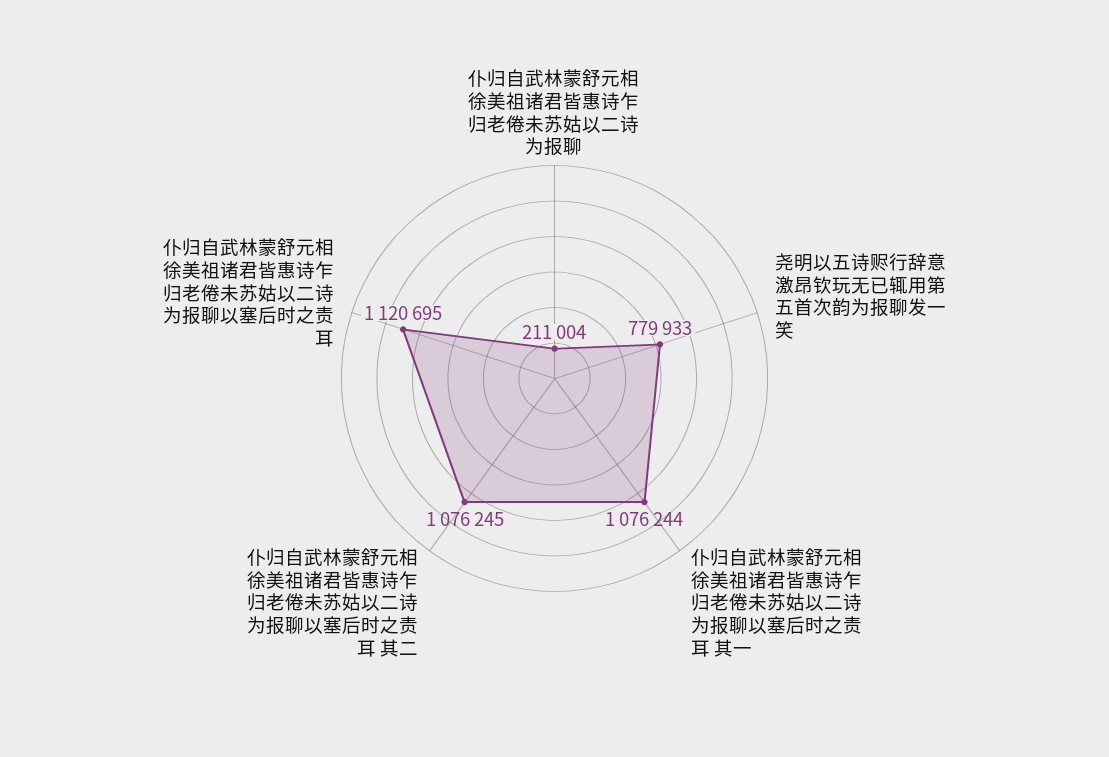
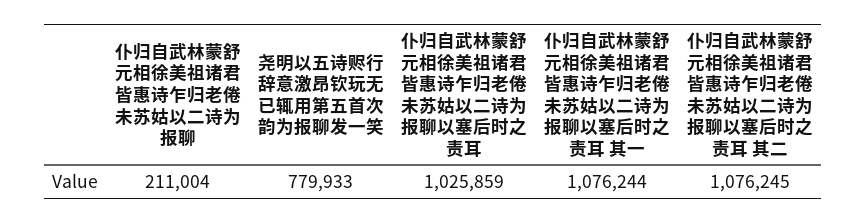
仆归自武林蒙舒元相徐美祖诸君皆惠诗乍归老倦未苏姑以二诗为报聊以塞后时之责耳: 1120695 -> 1025859

